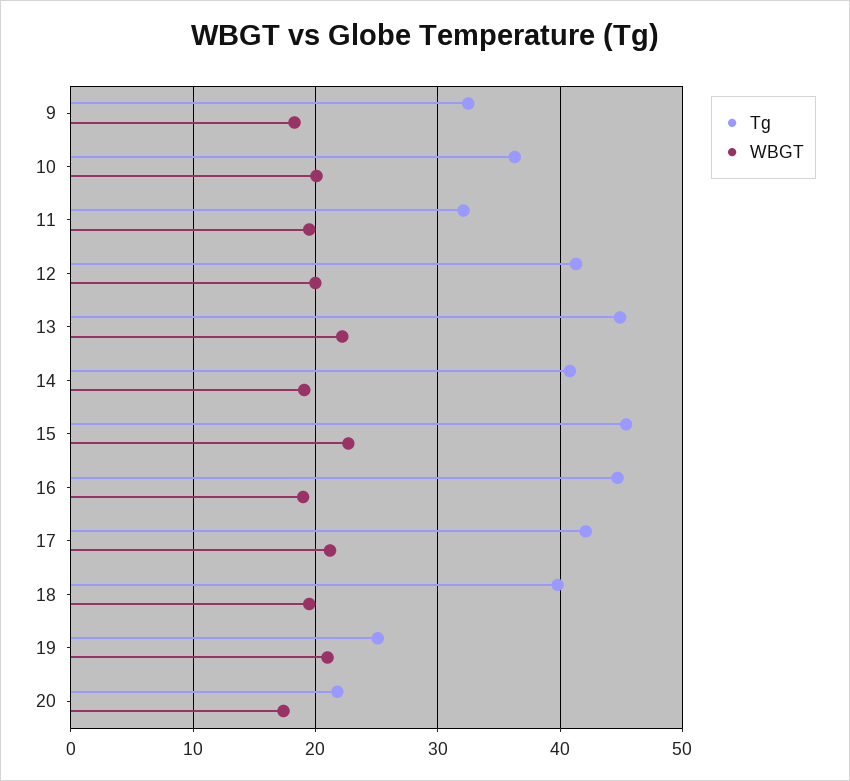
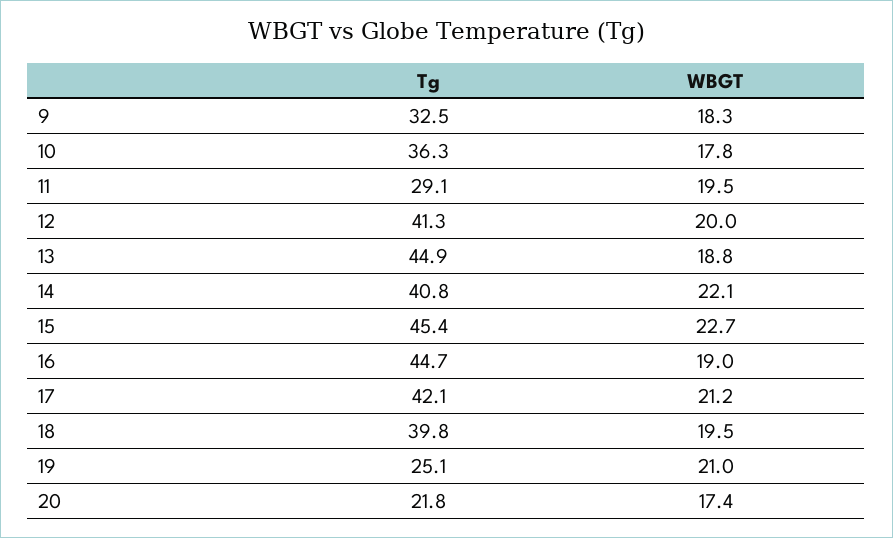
WBGT, 10: 20 -> 17.8
Tg, 11: 32 -> 29.1
WBGT, 13: 22 -> 18.8
WBGT, 14: 19 -> 22.1

